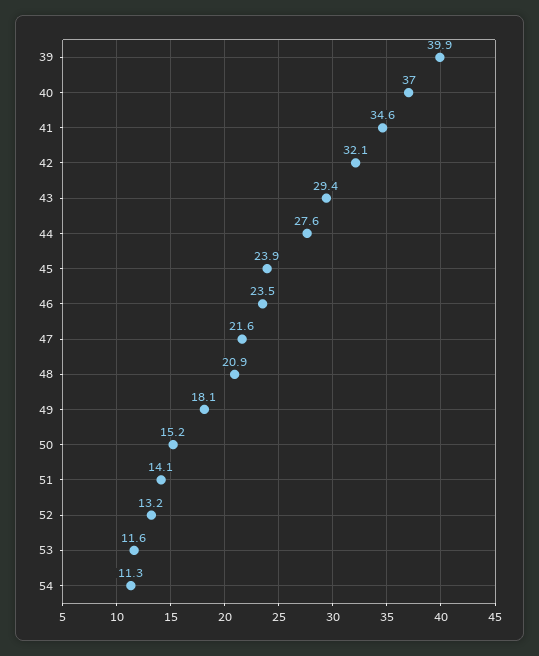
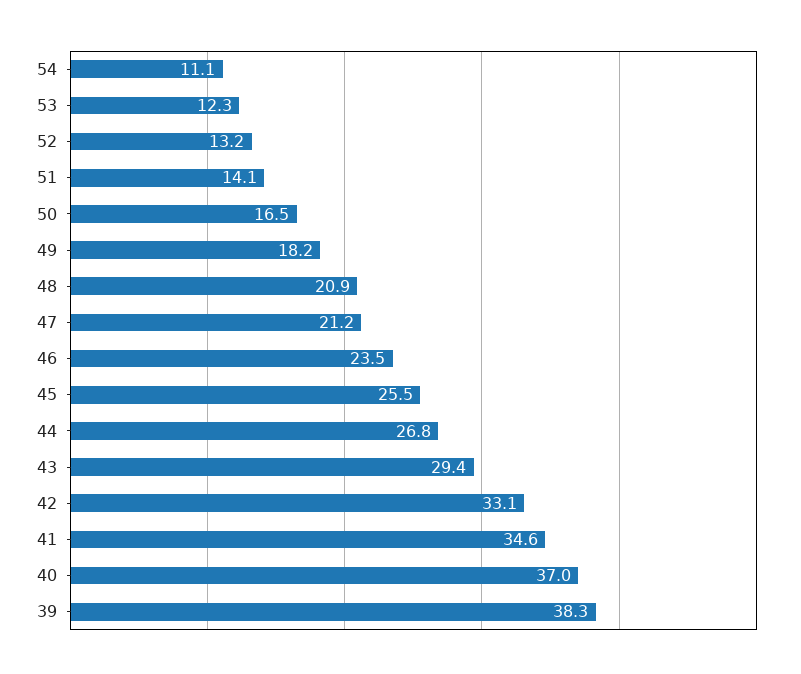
39: 39.9 -> 38.3
42: 32.1 -> 33.1
44: 27.6 -> 26.8
45: 23.9 -> 25.5
47: 21.6 -> 21.2
49: 18.1 -> 18.2
50: 15.2 -> 16.5
53: 11.6 -> 12.3
54: 11.3 -> 11.1

